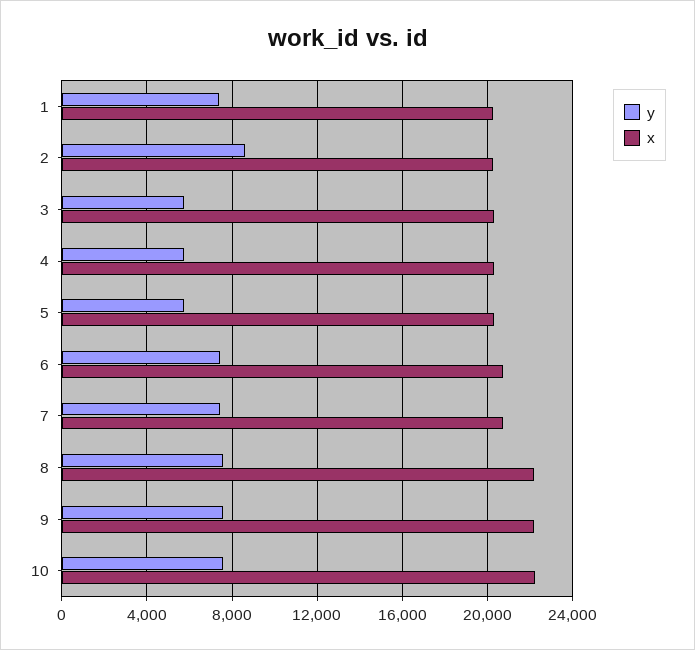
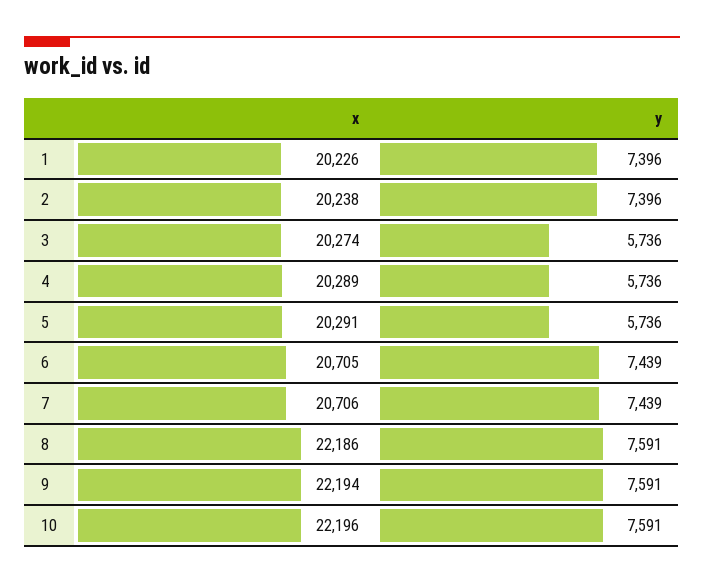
y, 2: 8500 -> 7396

